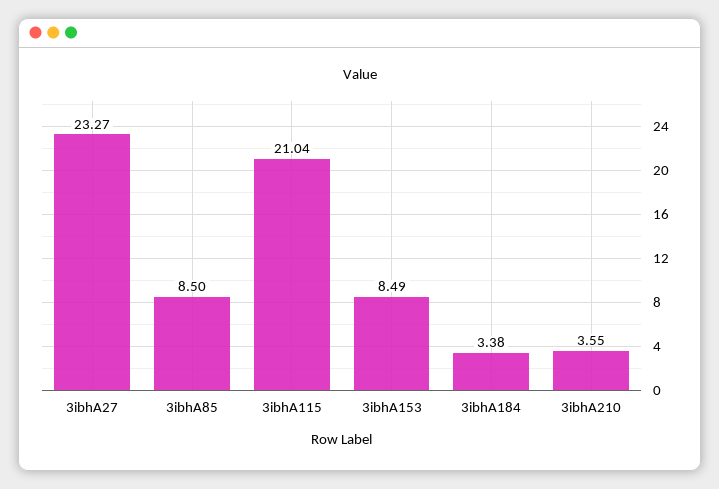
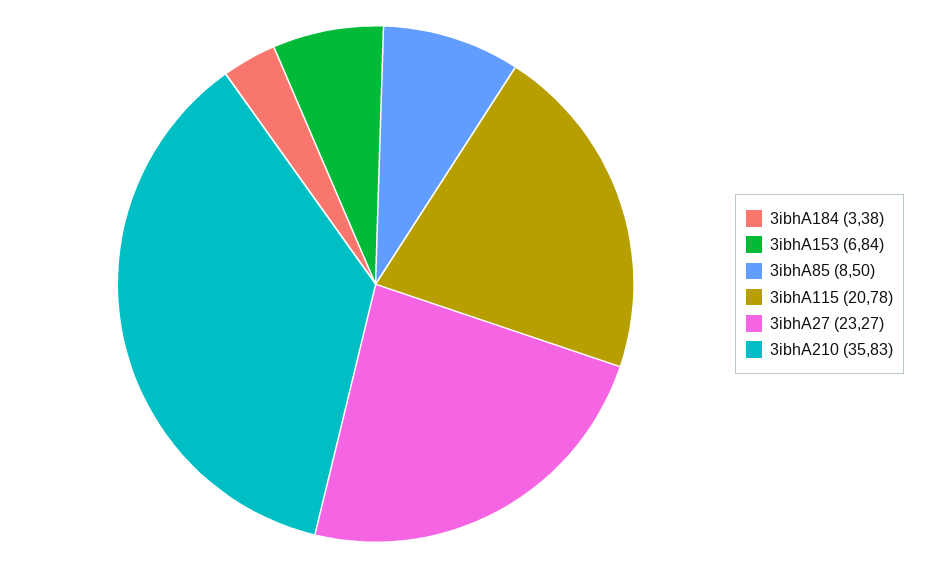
3ibhA115: 21.04 -> 20.78
3ibhA153: 8.49 -> 6.84
3ibhA210: 3.55 -> 35.83

